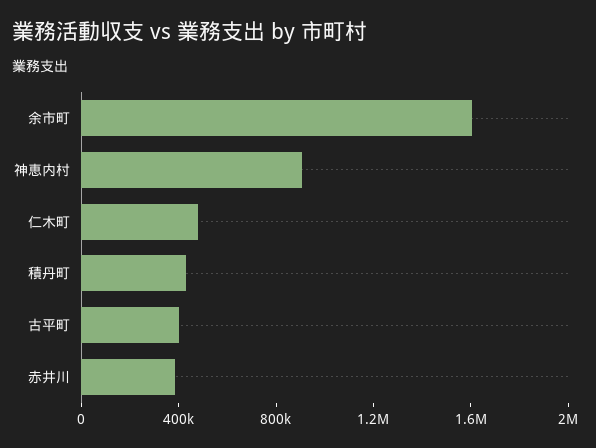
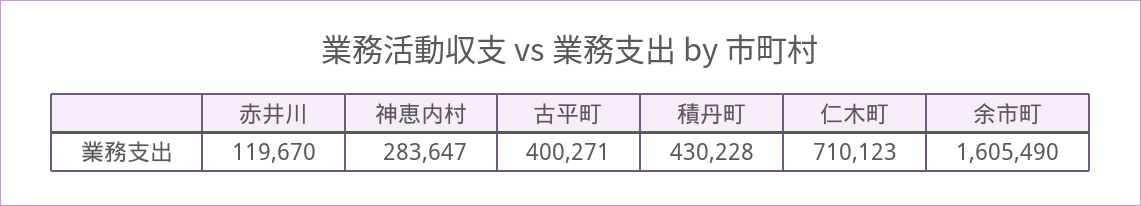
神恵内村: 900000 -> 283647
仁木町: 500000 -> 710123
赤井川: 400000 -> 119670

